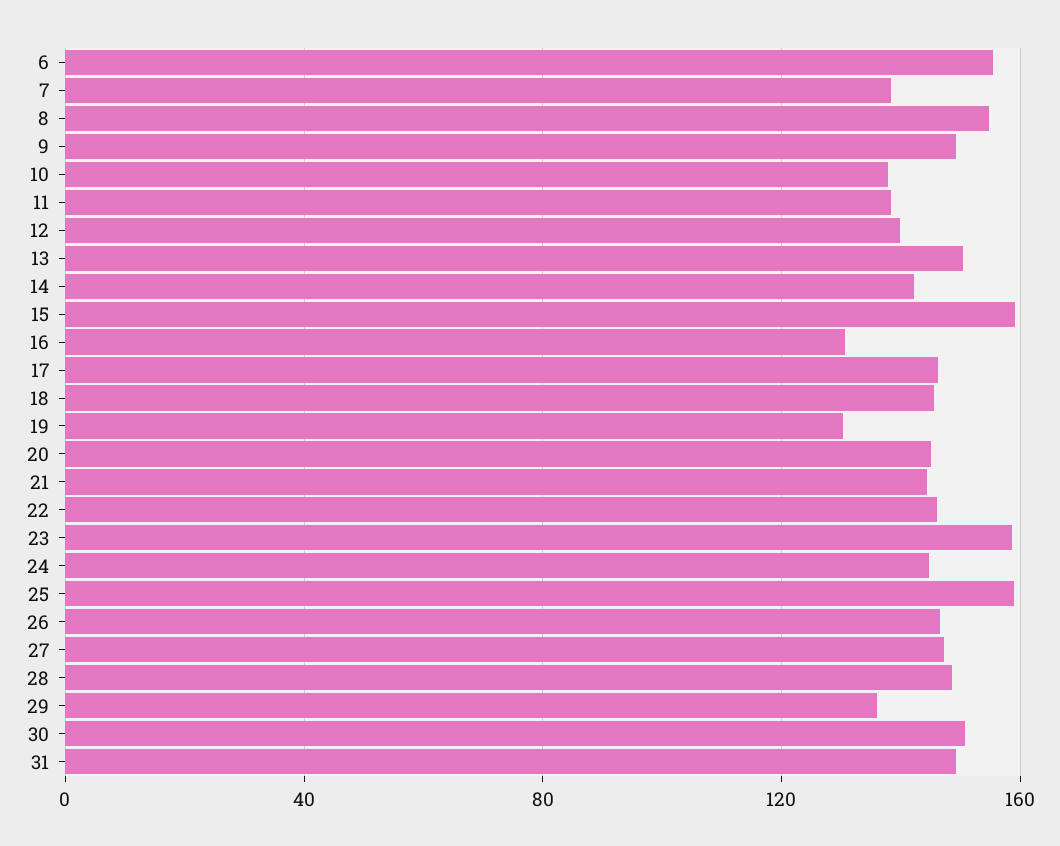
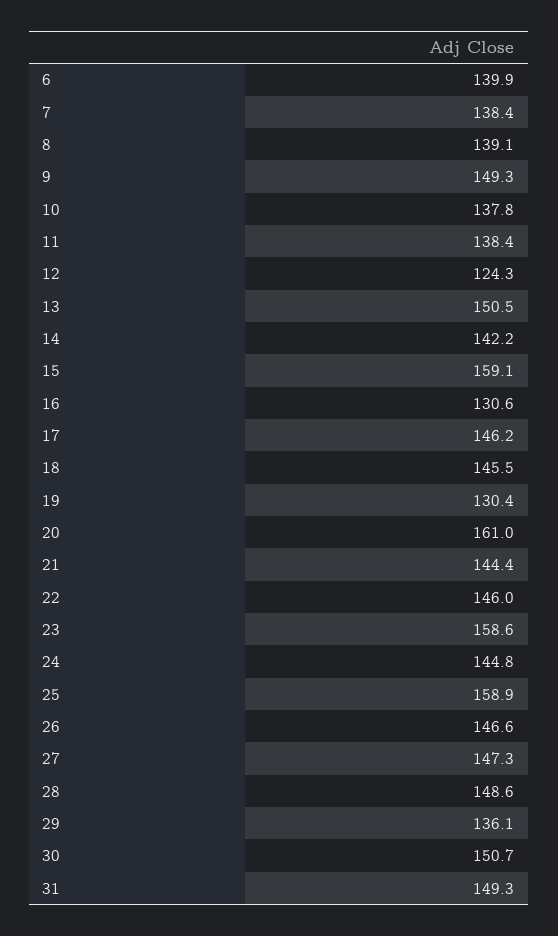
6: 155 -> 139.9
8: 155 -> 139.1
12: 140 -> 124.3
20: 145 -> 161

